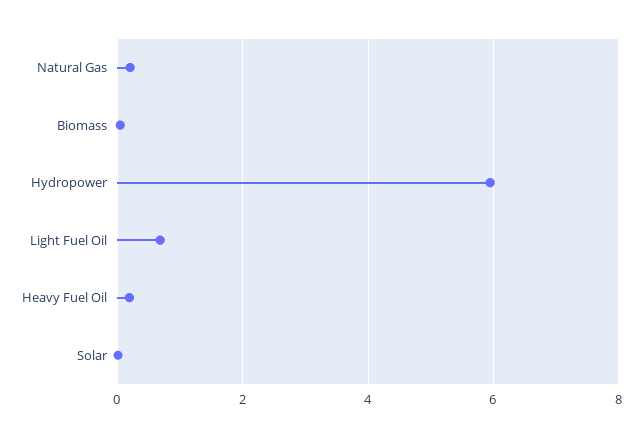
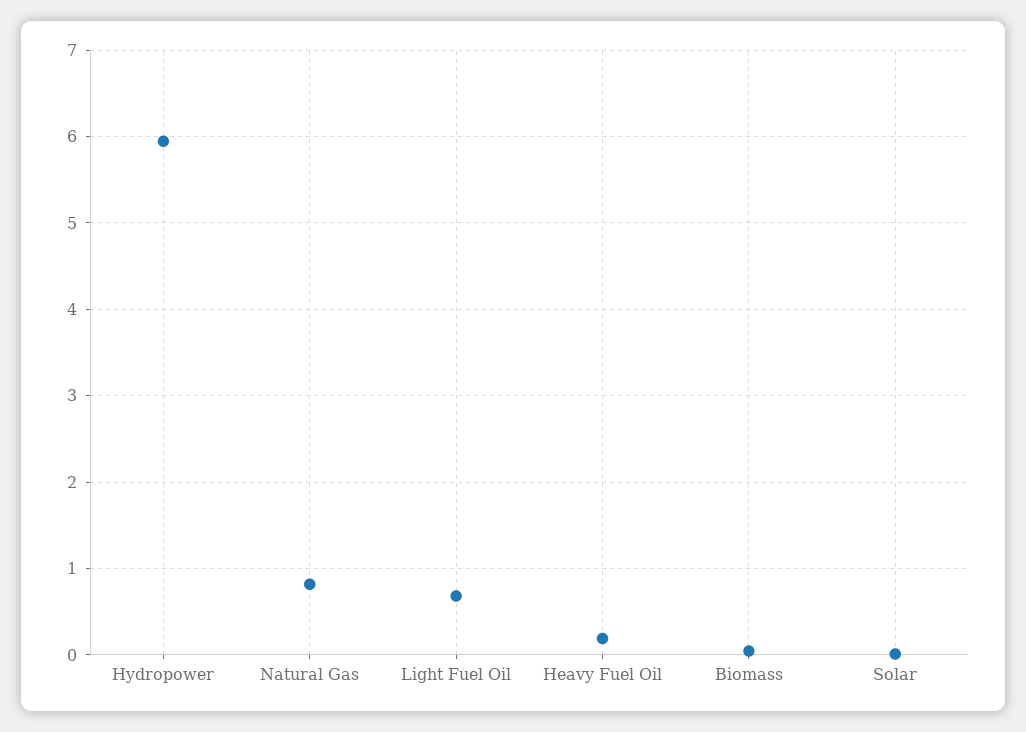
Natural Gas: 0.2 -> 0.8

